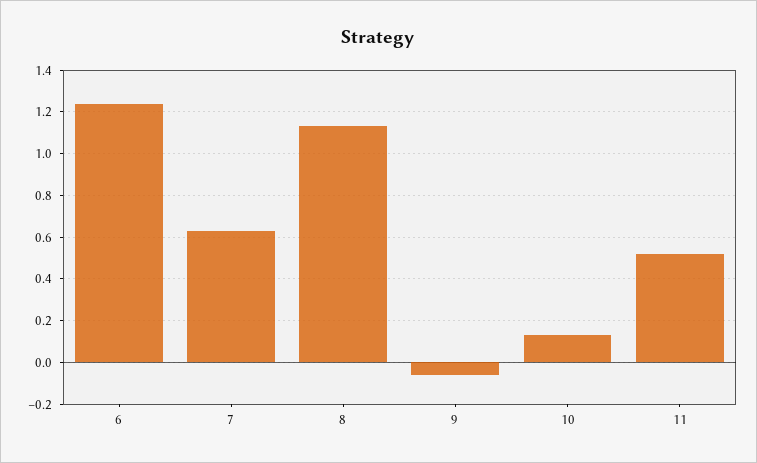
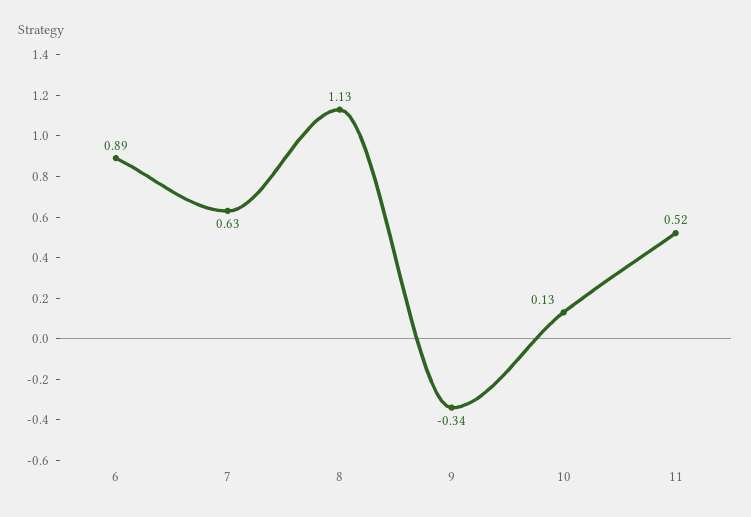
6: 1.25 -> 0.89
9: -0.05 -> -0.34

